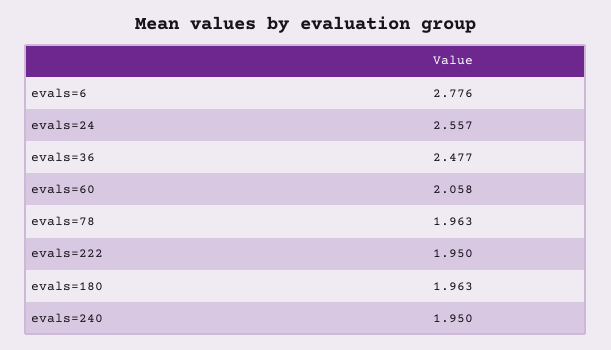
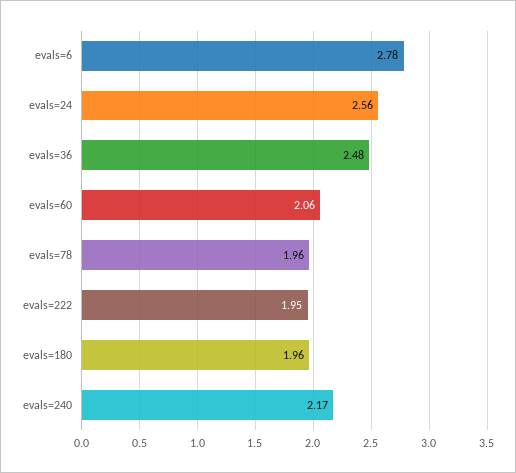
evals=240: 1.95 -> 2.17

